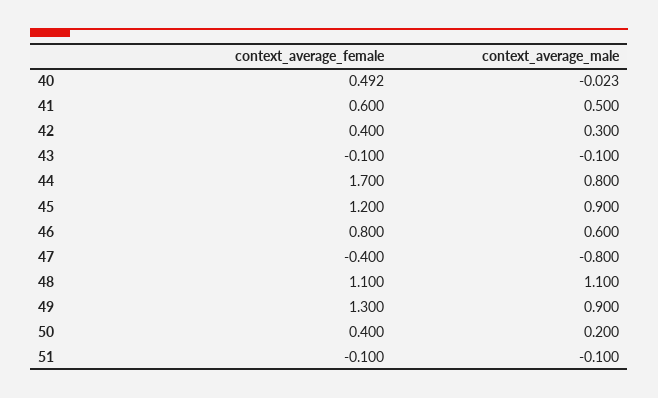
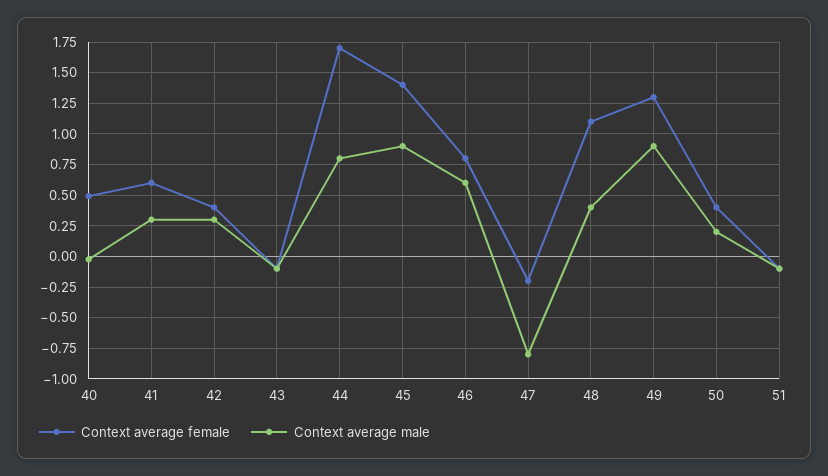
context_average_male, 41: 0.5 -> 0.3
context_average_female, 45: 1.2 -> 1.4
context_average_female, 47: -0.4 -> -0.2
context_average_male, 48: 1.1 -> 0.4

